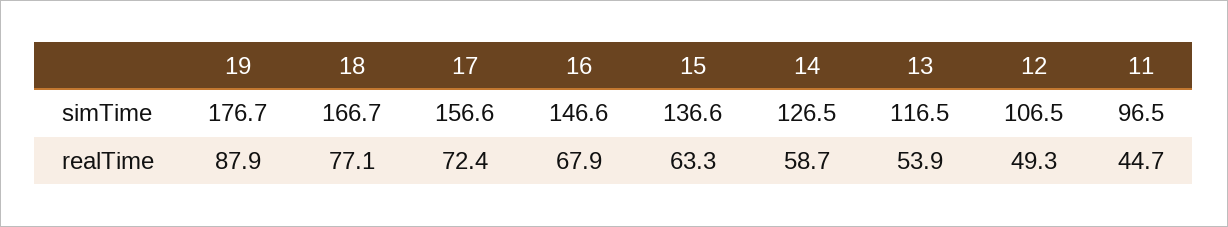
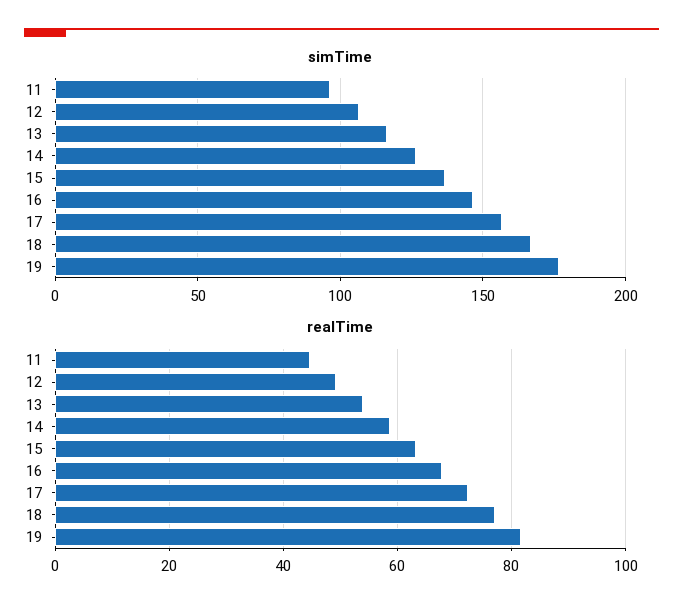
realTime, 19: 87.9 -> 82

